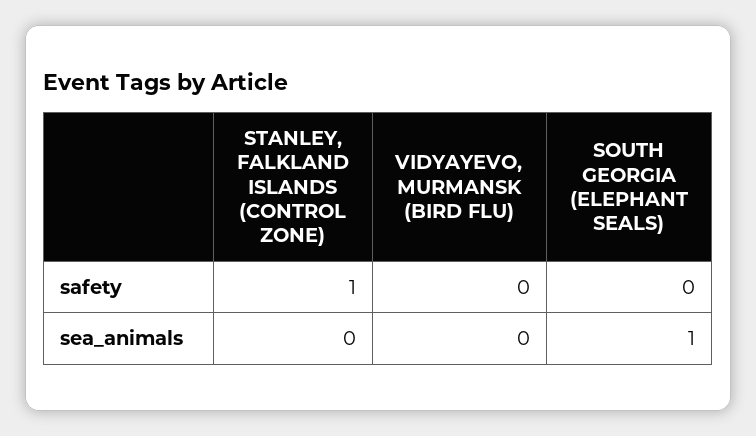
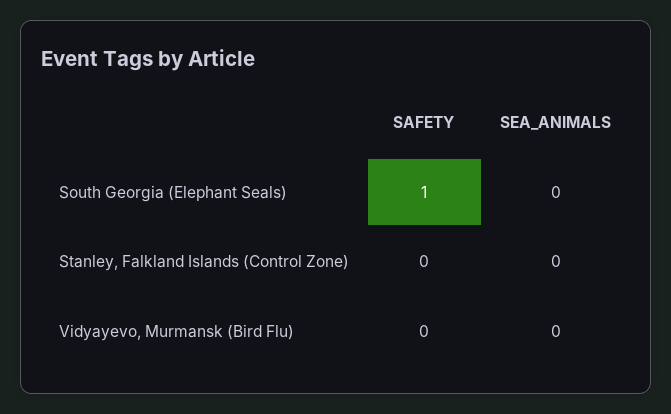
STANLEY, FALKLAND ISLANDS (CONTROL ZONE), safety: 1 -> 0
SOUTH GEORGIA (ELEPHANT SEALS), safety: 0 -> 1
SOUTH GEORGIA (ELEPHANT SEALS), sea_animals: 1 -> 0

